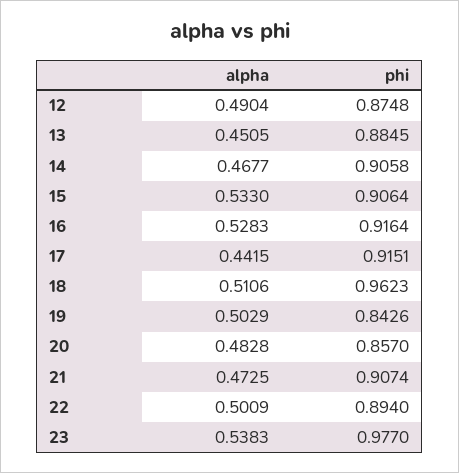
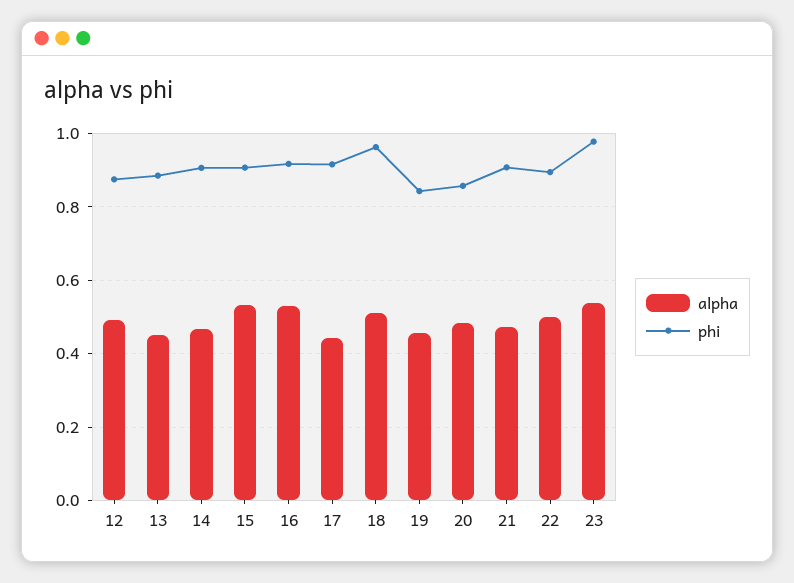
alpha, 19: 0.5029 -> 0.46

